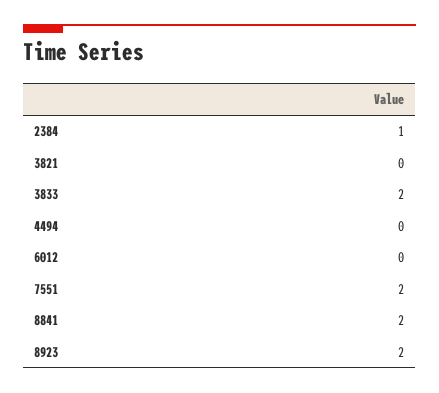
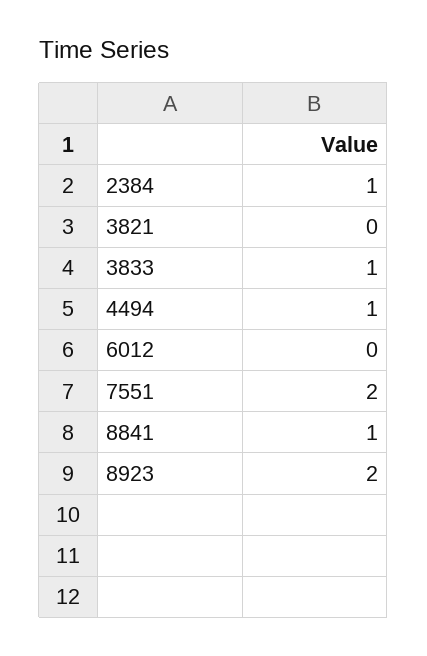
3833: 2 -> 1
4494: 0 -> 1
8841: 2 -> 1

